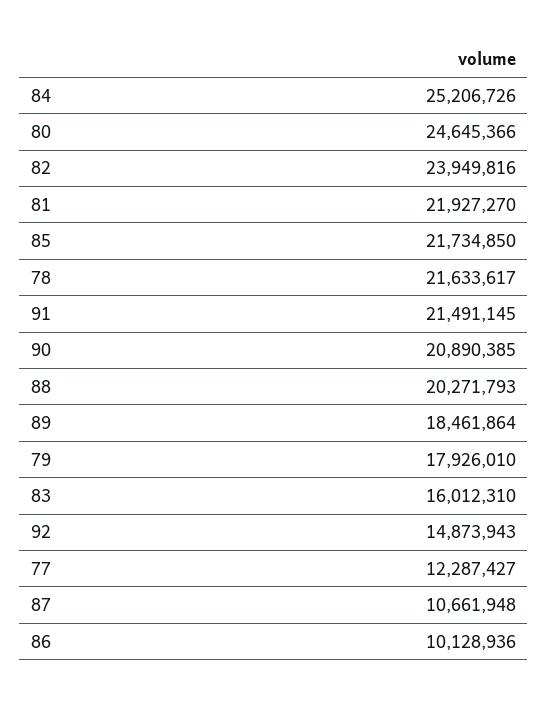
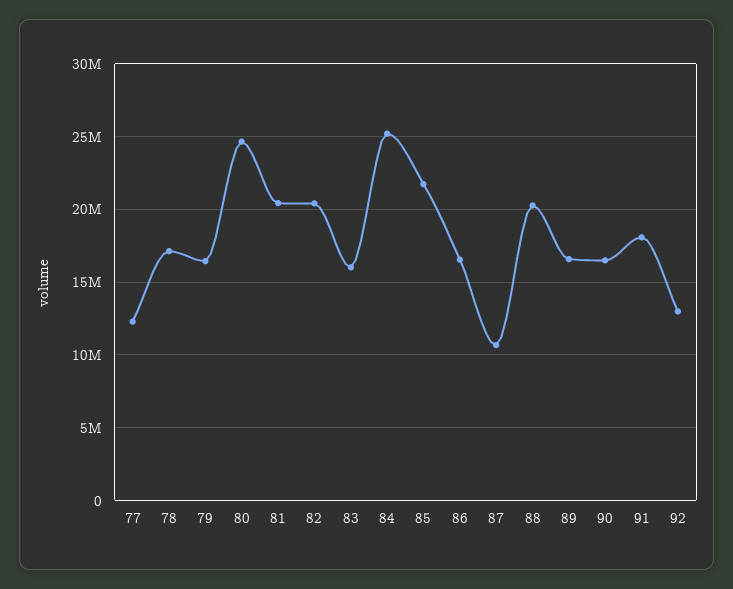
82: 23949816 -> 20500000
81: 21927270 -> 20500000
78: 21633617 -> 17000000
91: 21491145 -> 18000000
90: 20890385 -> 16500000
89: 18461864 -> 16500000
79: 17926010 -> 16500000
92: 14873943 -> 13000000
86: 10128936 -> 16500000

